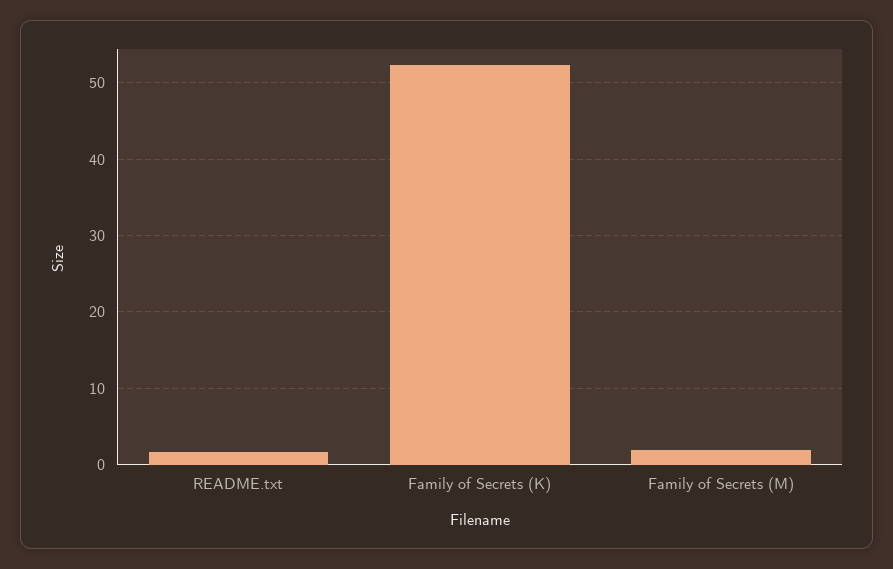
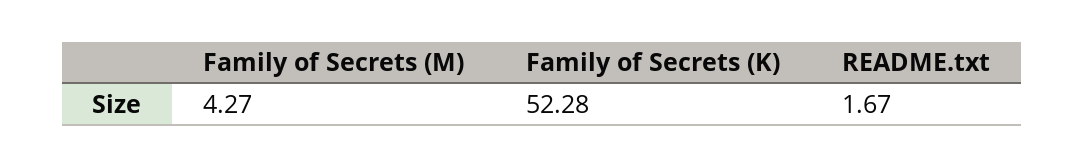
Family of Secrets (M): 2 -> 4.27

